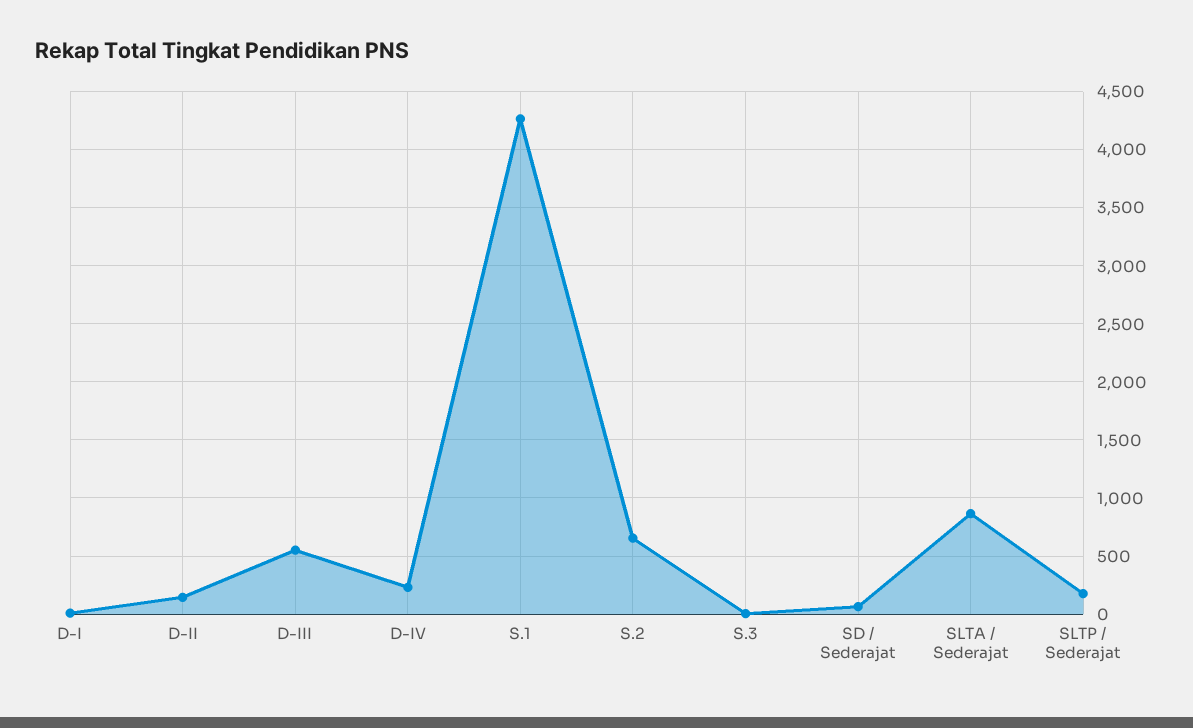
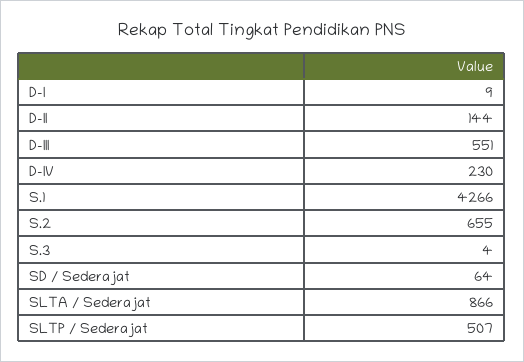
SLTP / Sederajat: 200 -> 507

